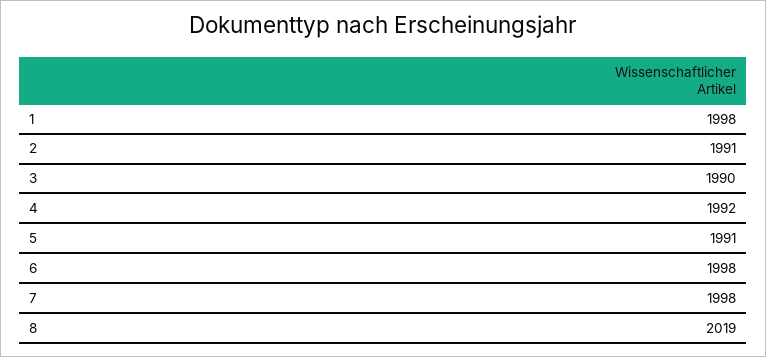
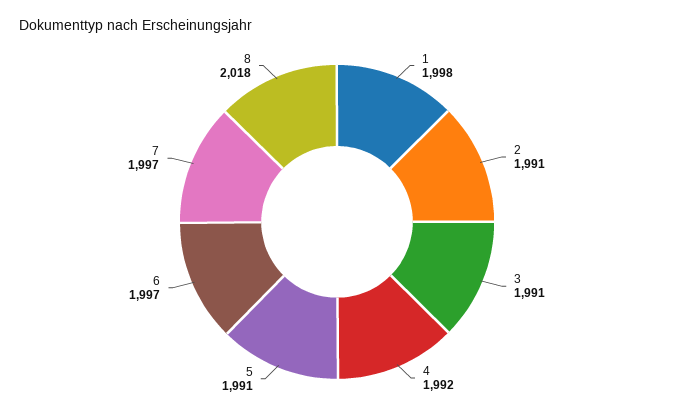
3: 1990 -> 1991
6: 1998 -> 1997
7: 1998 -> 1997
8: 2019 -> 2018

